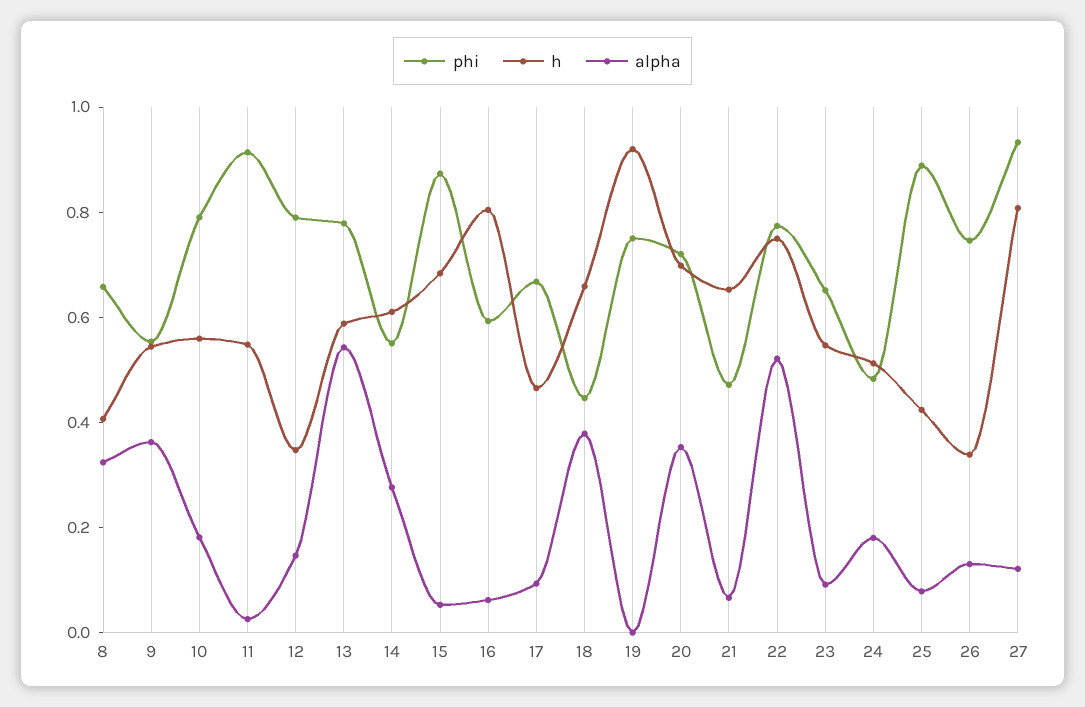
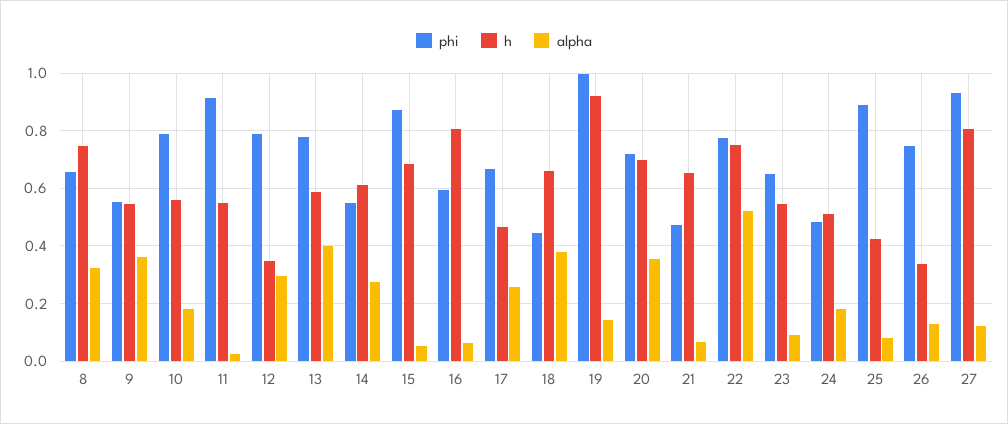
h, 8: 0.4 -> 0.75
alpha, 12: 0.15 -> 0.3
alpha, 13: 0.55 -> 0.4
alpha, 17: 0.1 -> 0.25
phi, 19: 0.75 -> 1
alpha, 19: 0 -> 0.15

